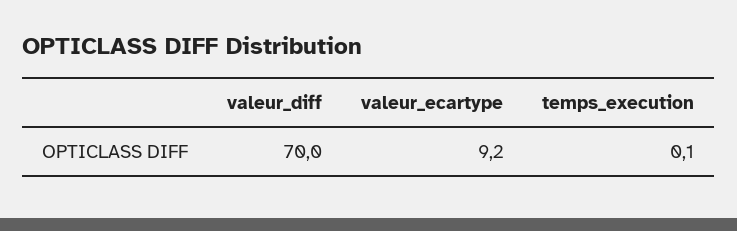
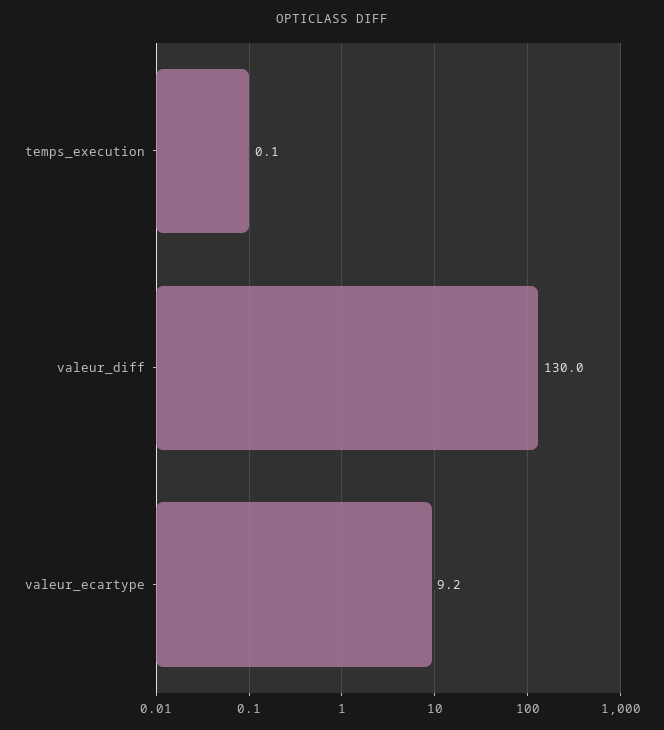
valeur_diff: 70 -> 130

